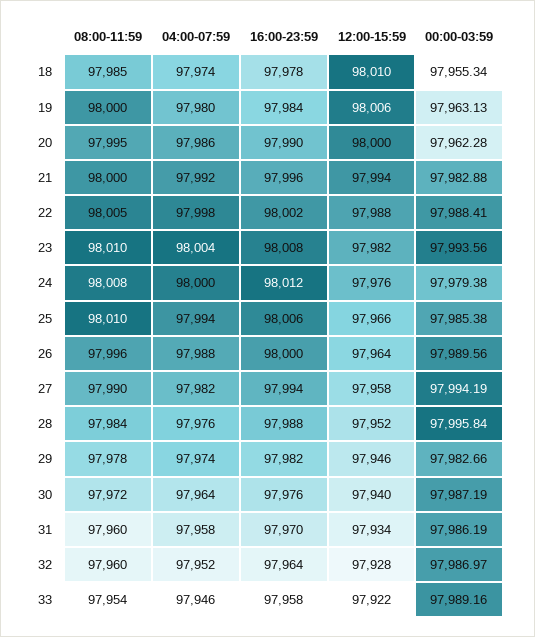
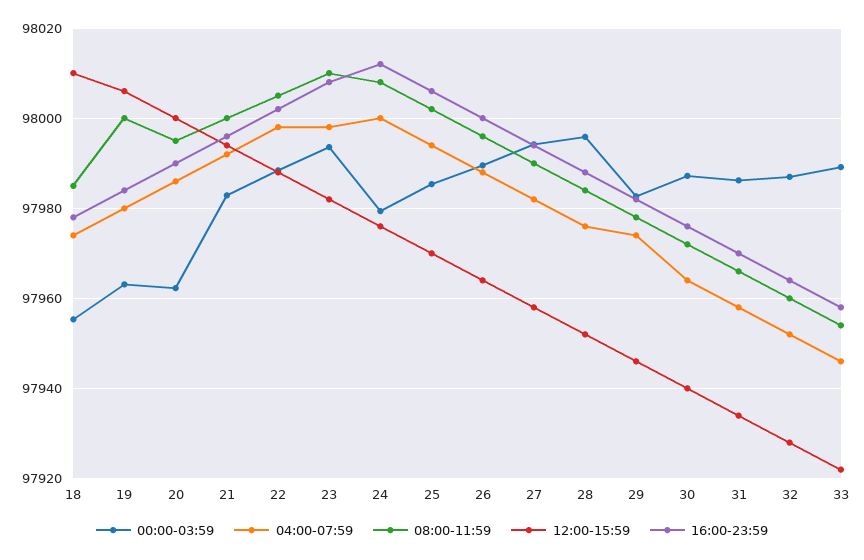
04:00-07:59, 23: 98004 -> 97998
08:00-11:59, 25: 98010 -> 98002
12:00-15:59, 25: 97966 -> 97970
08:00-11:59, 31: 97960 -> 97966

